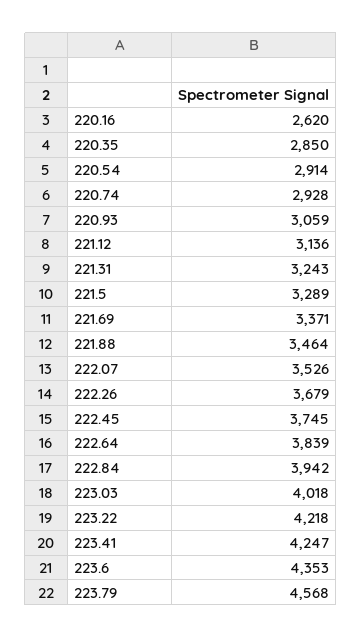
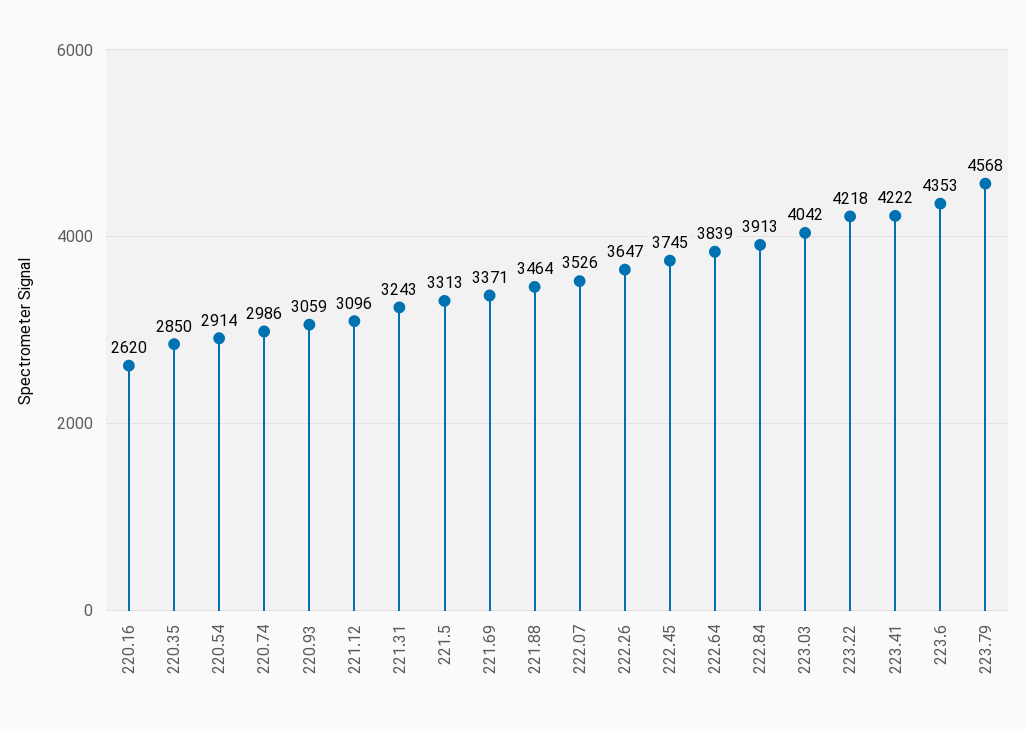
220.74: 2928 -> 2986
221.12: 3136 -> 3096
221.5: 3289 -> 3313
222.26: 3679 -> 3647
222.84: 3942 -> 3913
223.03: 4018 -> 4042
223.41: 4247 -> 4222

